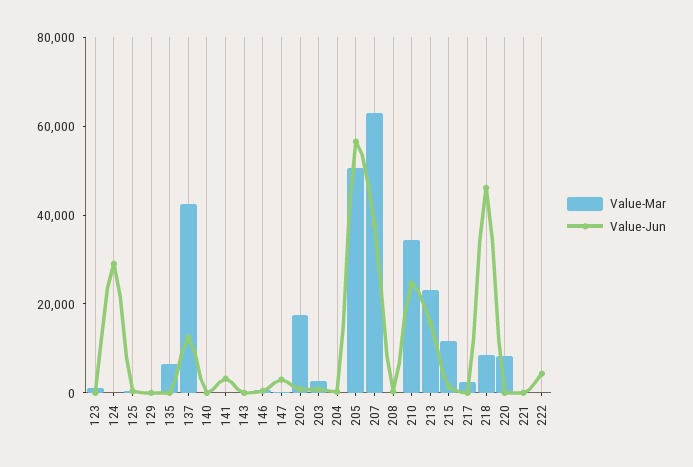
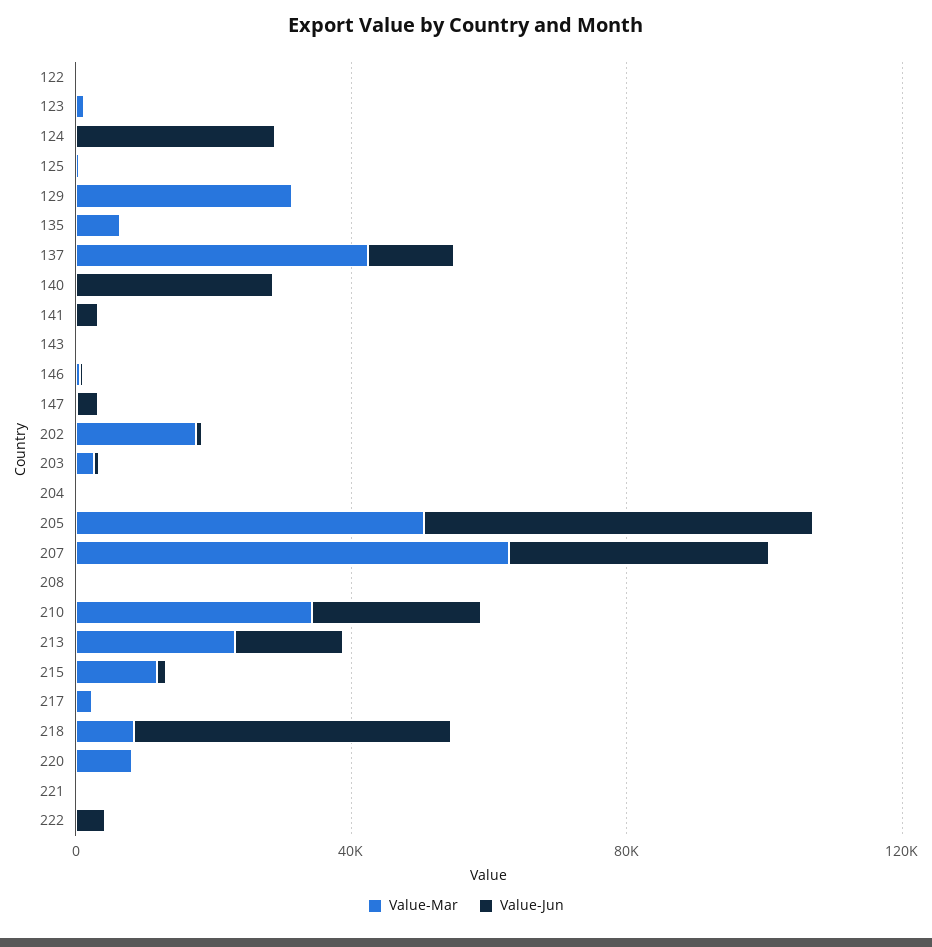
Value-Mar, 129: 0 -> 30000
Value-Jun, 140: 0 -> 30000
Value-Mar, 122: none -> 0
Value-Jun, 122: none -> 0

